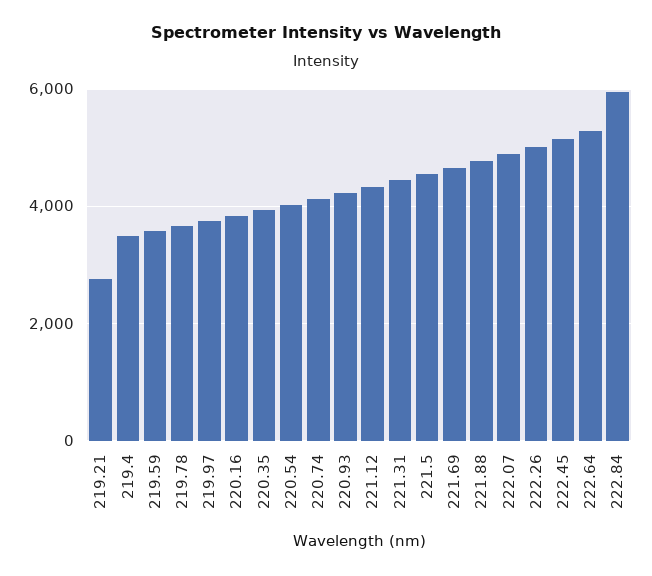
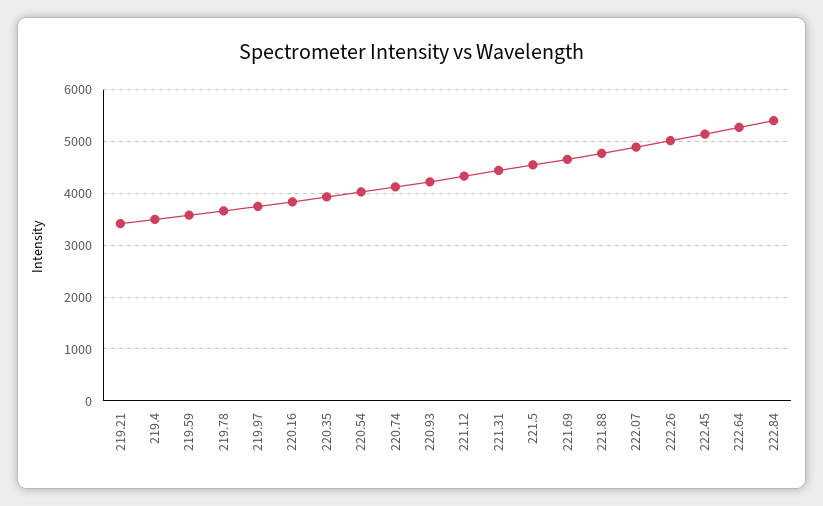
219.21: 2800 -> 3400
222.84: 6000 -> 5400

